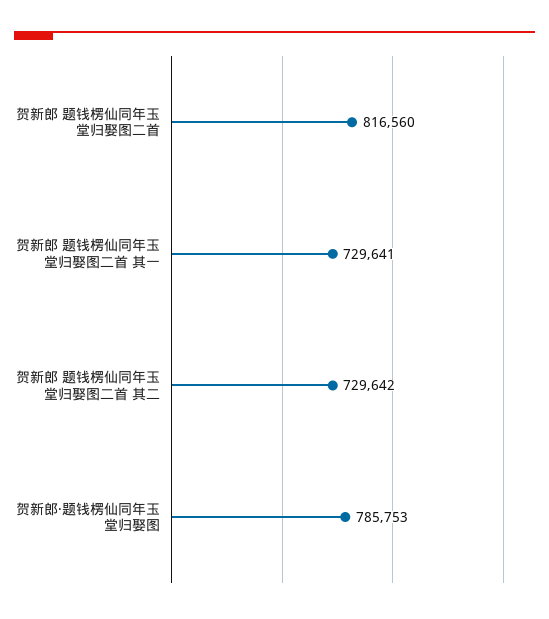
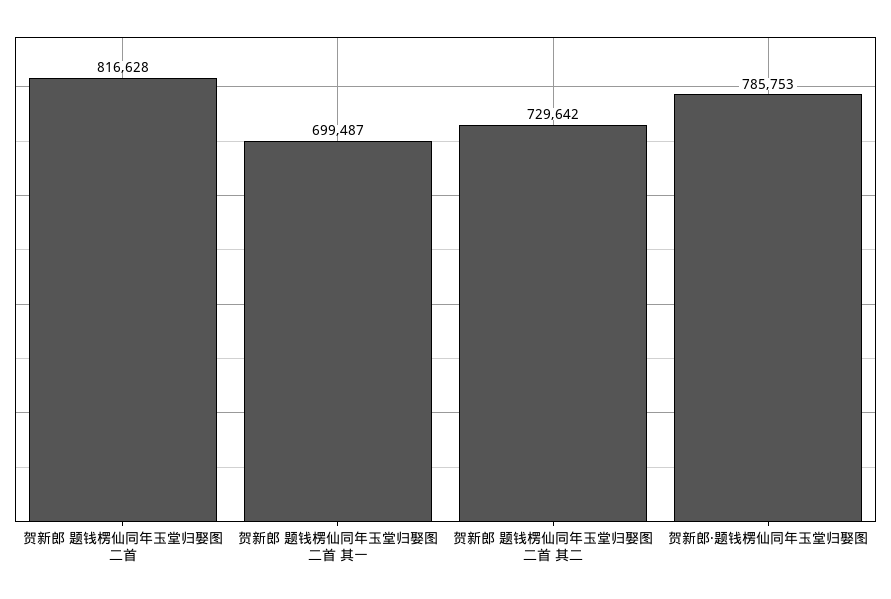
贺新郎 题钱楞仙同年玉堂归娶图二首: 816560 -> 816628
贺新郎 题钱楞仙同年玉堂归娶图二首 其一: 729641 -> 699487

